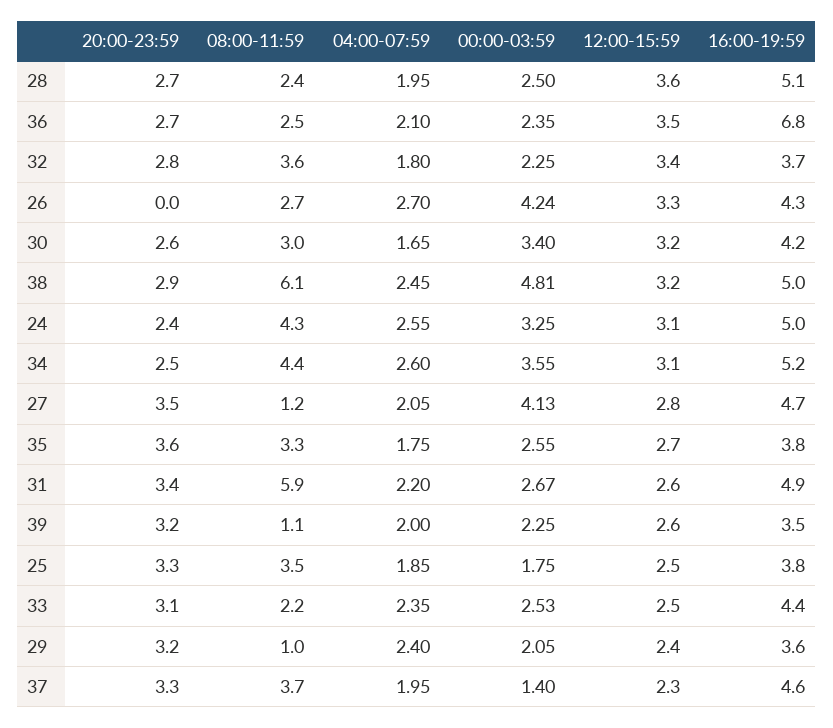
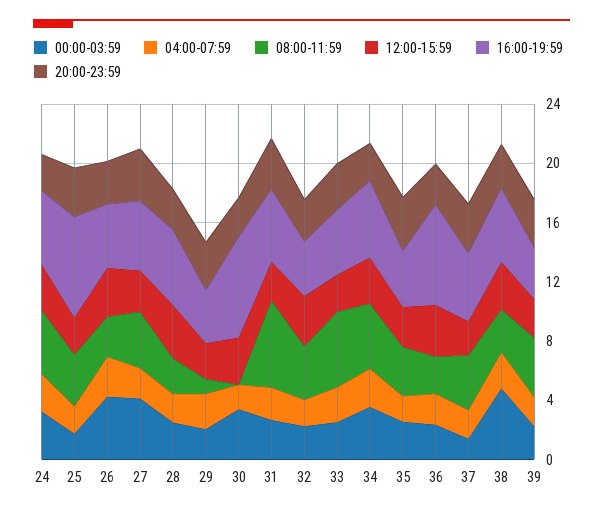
20:00-23:59, 26: 0 -> 3
08:00-11:59, 30: 3 -> 0
16:00-19:59, 30: 4.2 -> 7
08:00-11:59, 38: 6.1 -> 3
08:00-11:59, 27: 1.2 -> 4
08:00-11:59, 39: 1.1 -> 4
16:00-19:59, 25: 3.8 -> 7
08:00-11:59, 33: 2.2 -> 5

